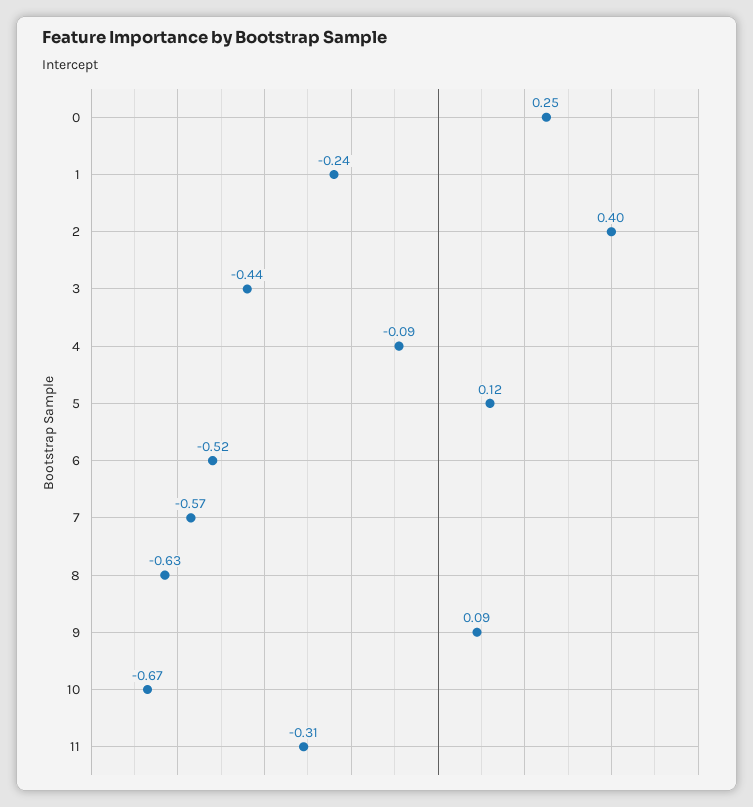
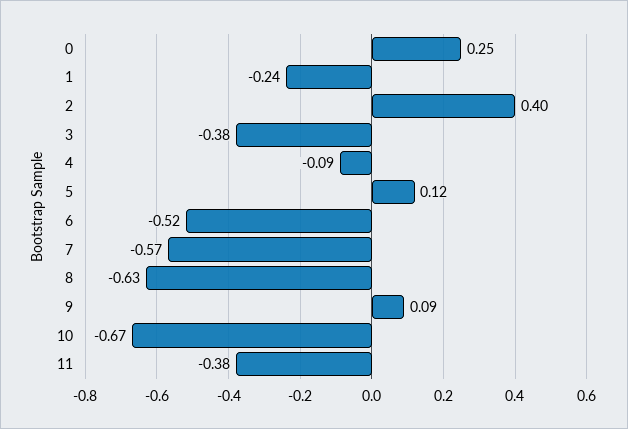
3: -0.44 -> -0.38
11: -0.31 -> -0.38

